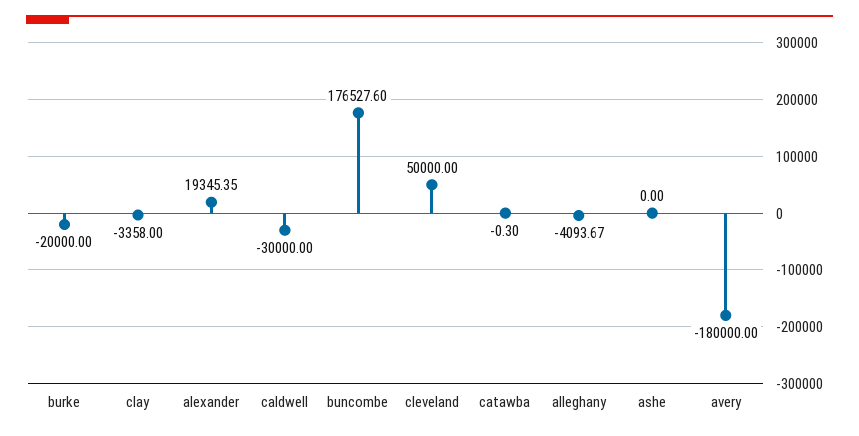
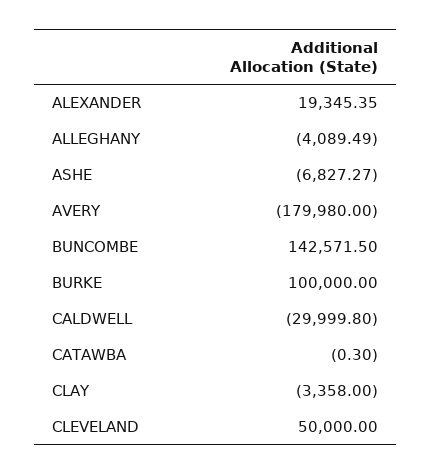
burke: -20000 -> 100000
caldwell: -30000 -> -29999.8
buncombe: 176527.6 -> 142571.5
alleghany: -4093.67 -> -4089.49
ashe: 0 -> -6827.27
avery: -180000 -> -179980

